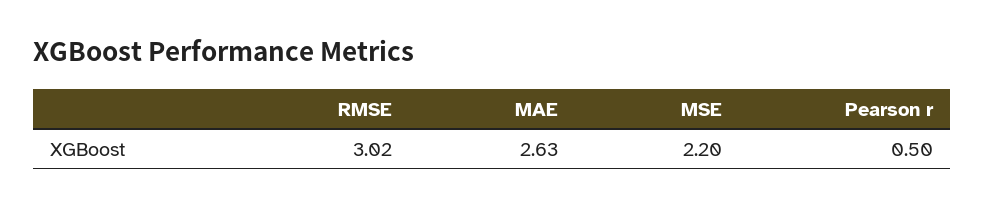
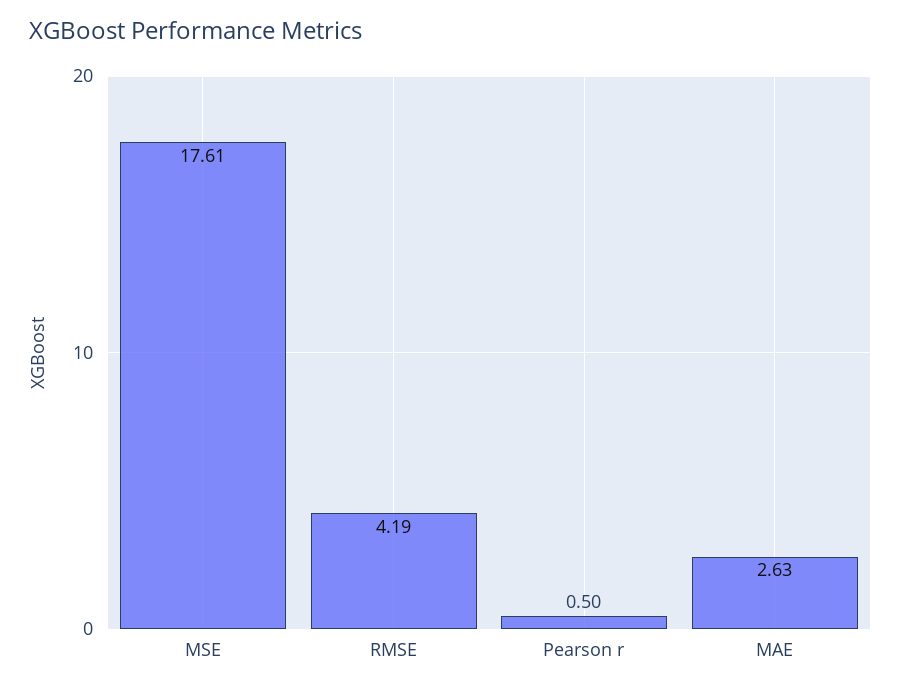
RMSE: 3.02 -> 4.19
MSE: 2.2 -> 17.61

